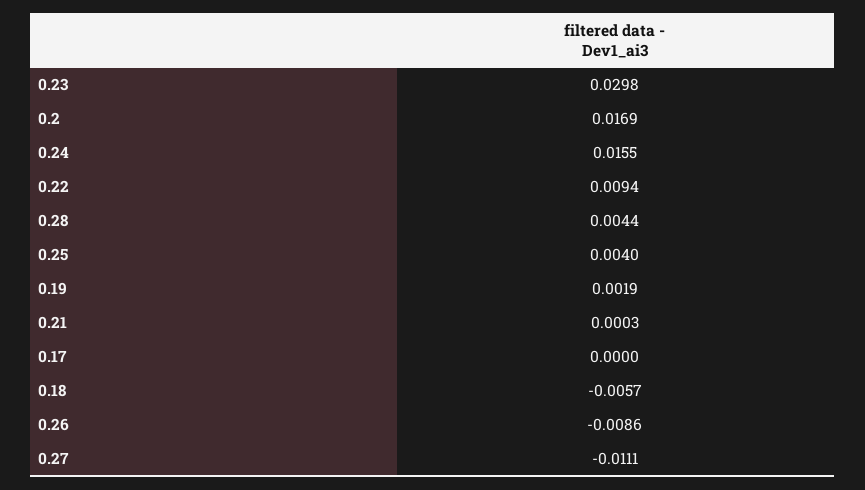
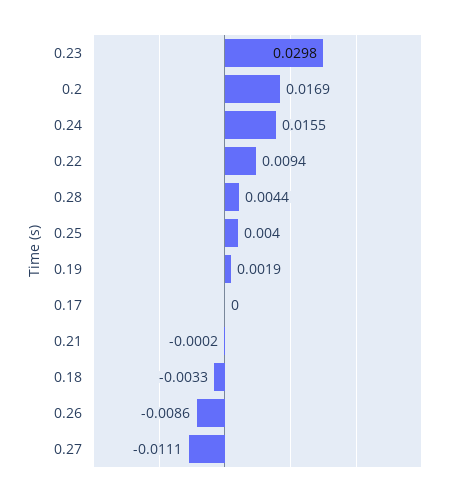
0.21: 0.0003 -> -0.0002
0.18: -0.0057 -> -0.0033

